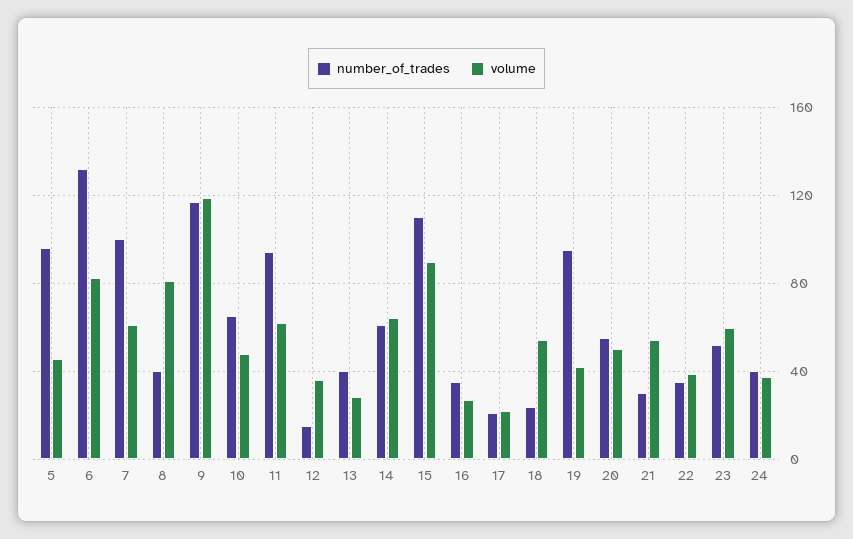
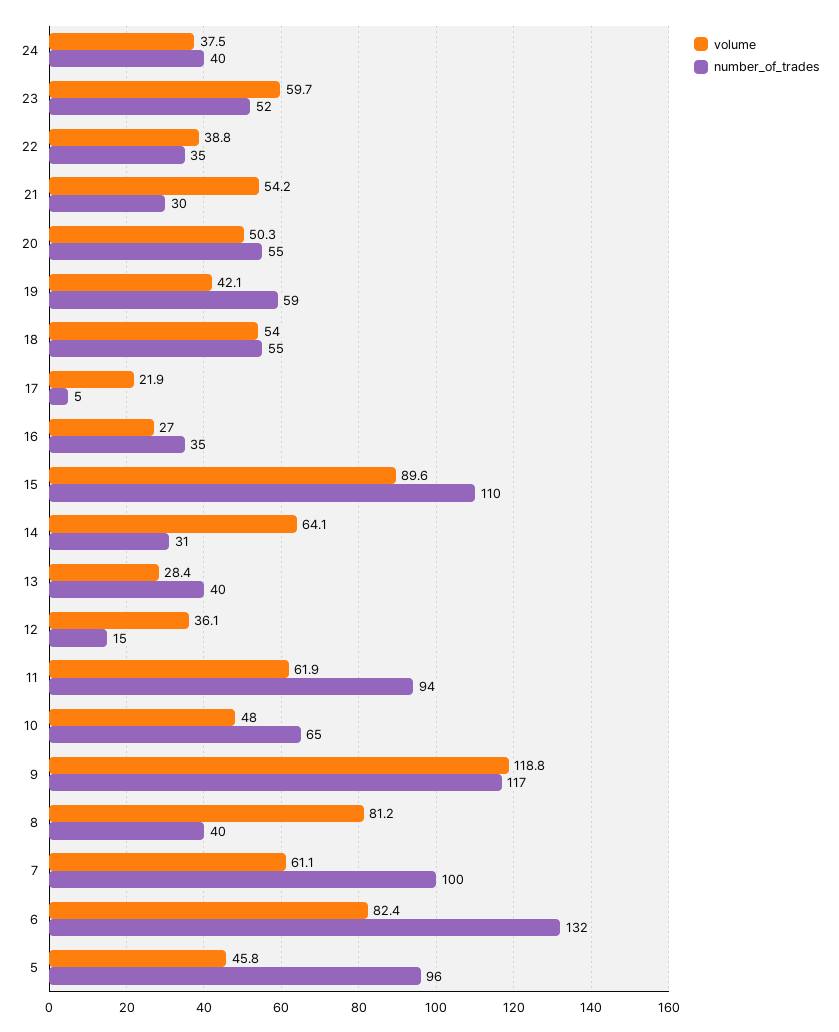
number_of_trades, 14: 60 -> 31
number_of_trades, 17: 20 -> 5
number_of_trades, 18: 25 -> 55
number_of_trades, 19: 95 -> 59

